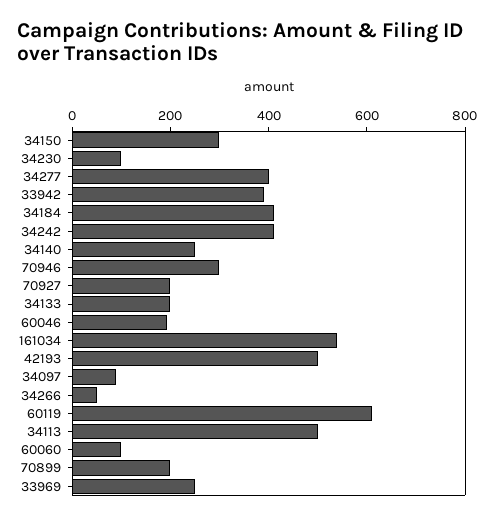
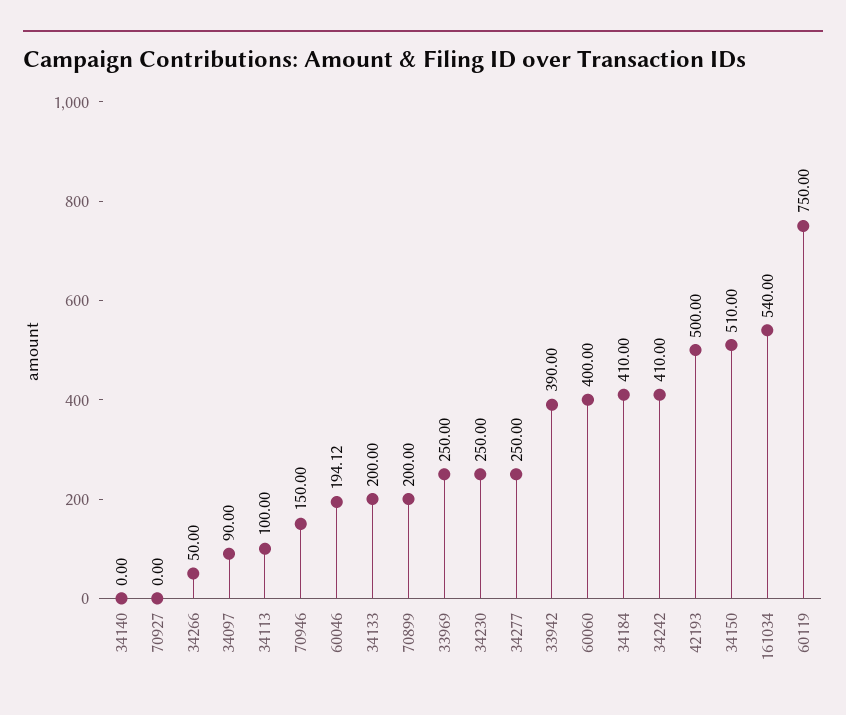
34150: 300 -> 510
34230: 100 -> 250
34277: 400 -> 250
34140: 250 -> 0
70946: 300 -> 150
70927: 200 -> 0
60119: 600 -> 750
34113: 500 -> 100
60060: 100 -> 400

